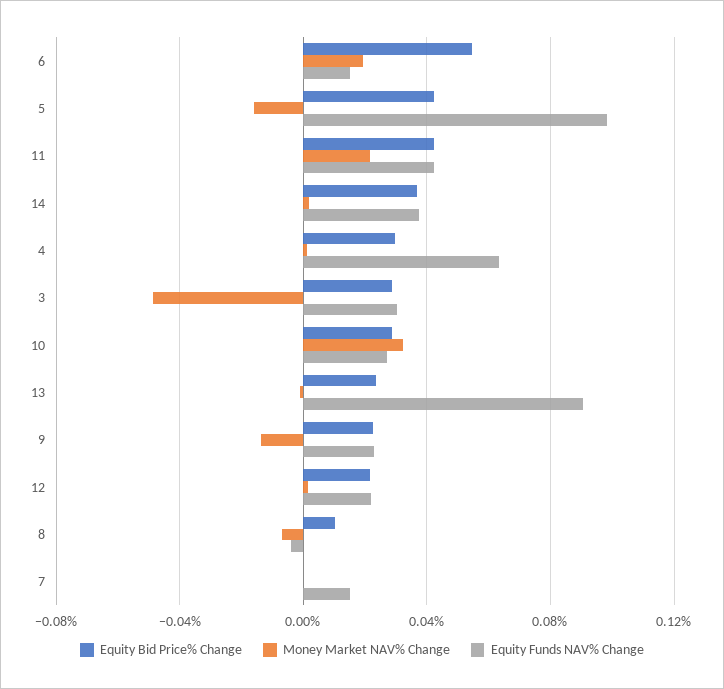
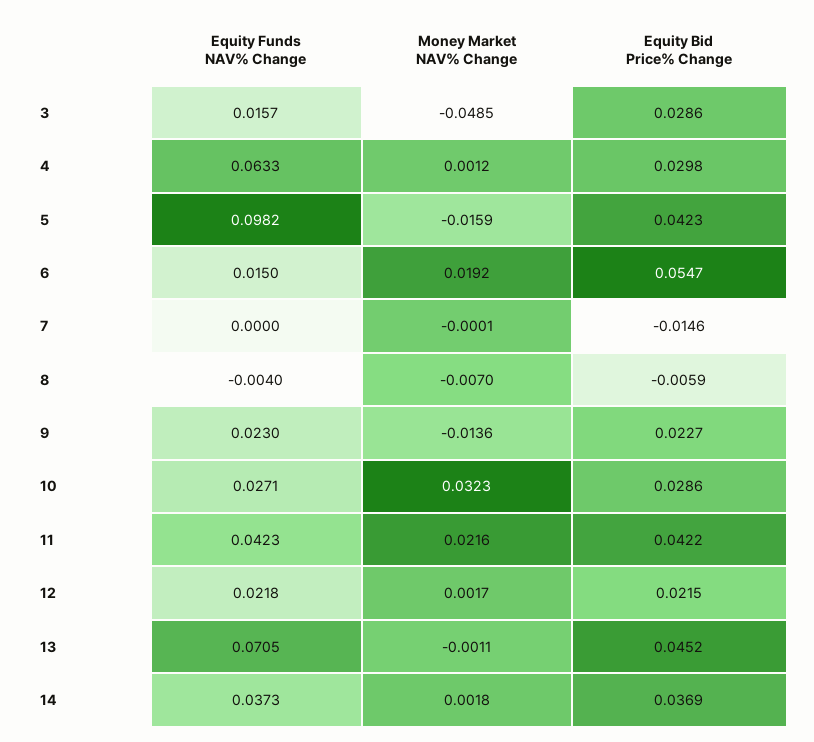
Equity Funds NAV% Change, 3: 0.03 -> 0.0157
Equity Bid Price% Change, 13: 0.025 -> 0.0452
Equity Funds NAV% Change, 13: 0.09 -> 0.0705
Equity Bid Price% Change, 8: 0.01 -> -0.0059
Equity Bid Price% Change, 7: 0 -> -0.0146
Equity Funds NAV% Change, 7: 0.015 -> 0

